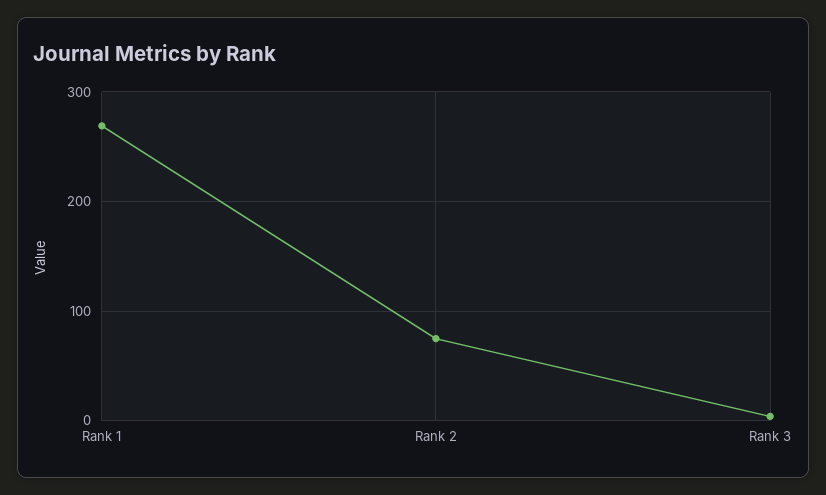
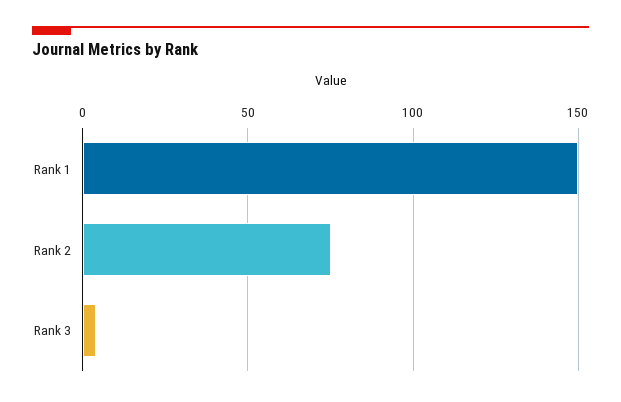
Rank 1: 270 -> 150

